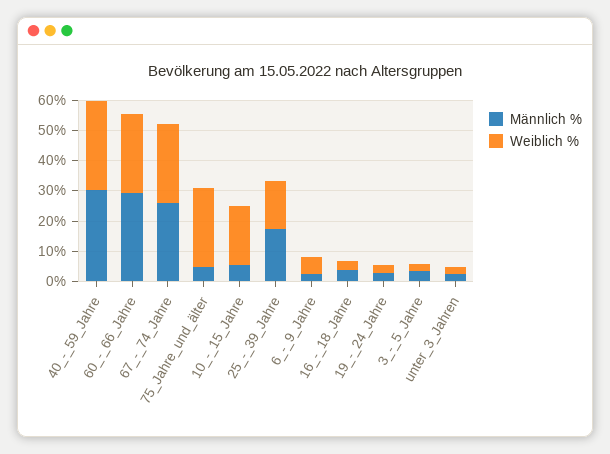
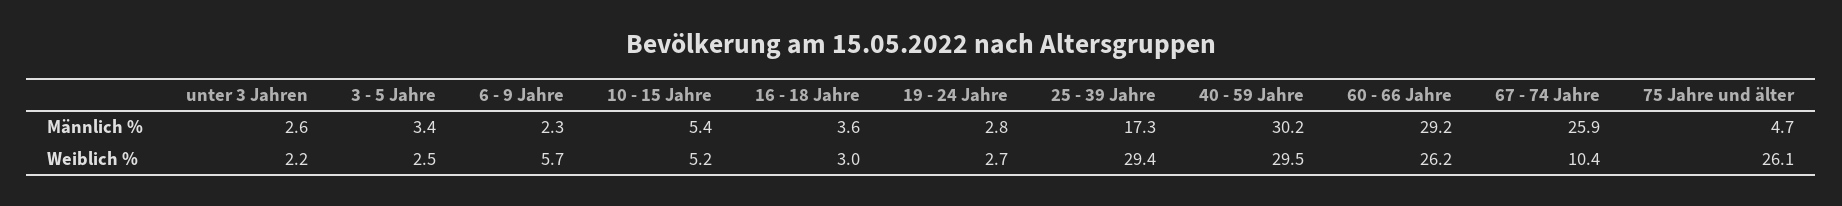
Weiblich %, 67_-_74_Jahre: 25 -> 10.4
Weiblich %, 10_-_15_Jahre: 20 -> 5.2
Weiblich %, 25_-_39_Jahre: 15 -> 29.4

